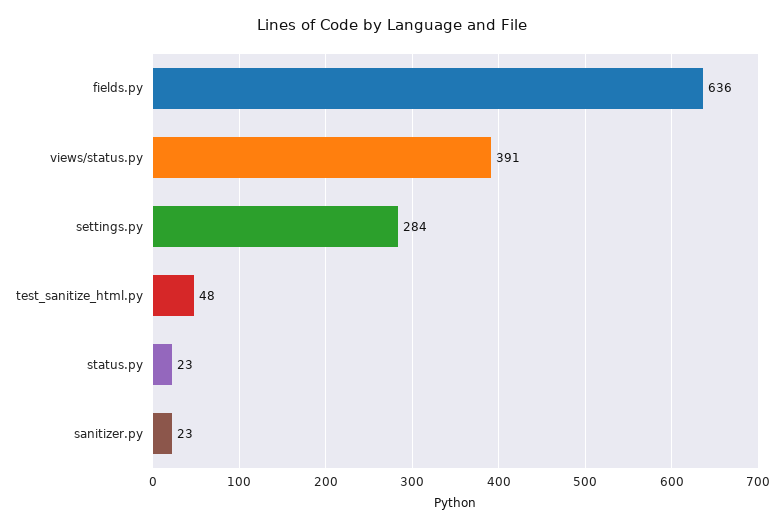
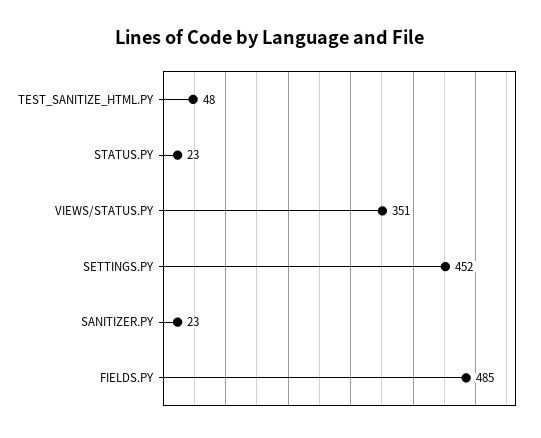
fields.py: 636 -> 485
views/status.py: 391 -> 351
settings.py: 284 -> 452

